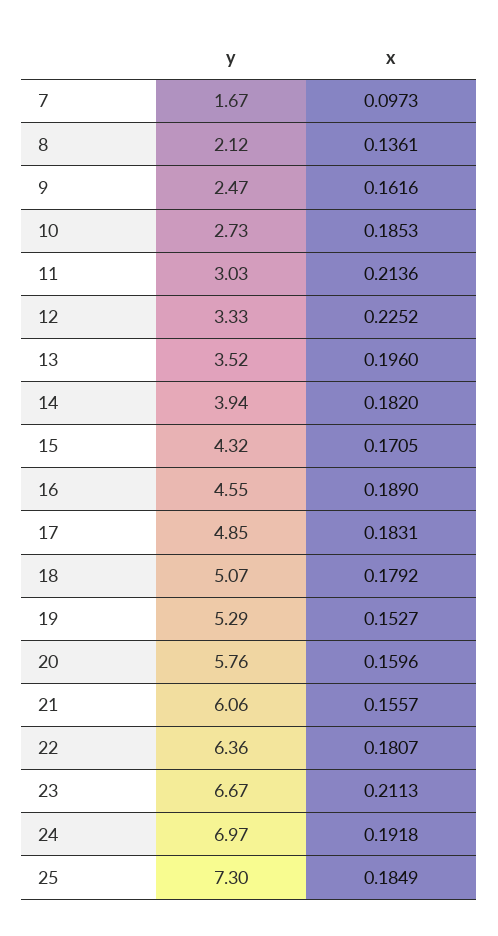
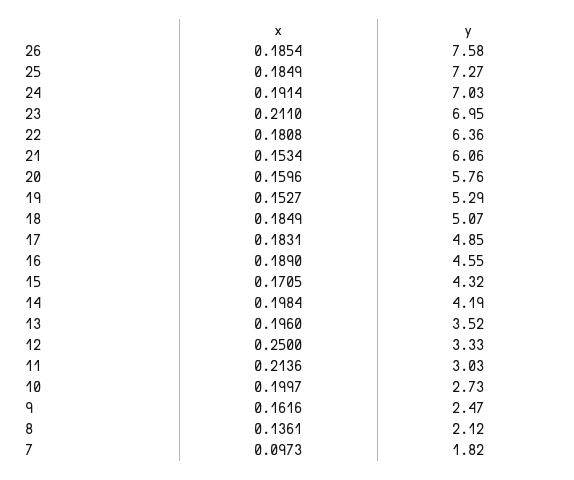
y, 7: 1.67 -> 1.82
x, 10: 0.1853 -> 0.1997
x, 12: 0.2252 -> 0.25
y, 14: 3.94 -> 4.19
x, 14: 0.182 -> 0.1984
x, 18: 0.1792 -> 0.1849
x, 21: 0.1557 -> 0.1534
x, 22: 0.1807 -> 0.1808
y, 23: 6.67 -> 6.95
x, 23: 0.2113 -> 0.211
y, 24: 6.97 -> 7.03
x, 24: 0.1918 -> 0.1914
y, 25: 7.3 -> 7.27
x, 26: none -> 0.1854
y, 26: none -> 7.58

